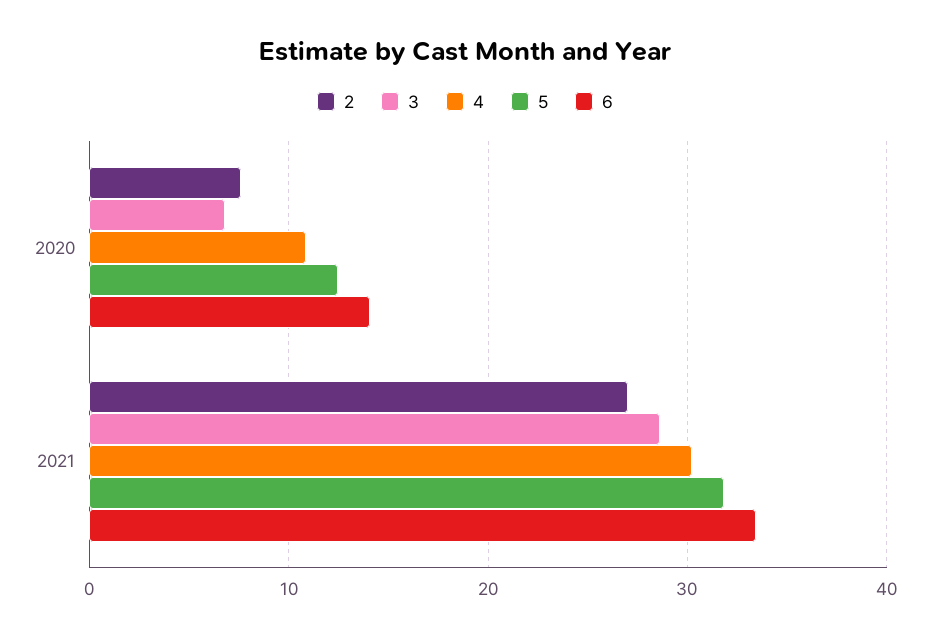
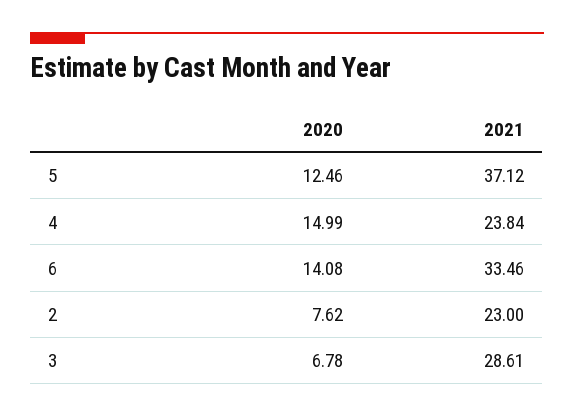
4, 2020: 11 -> 14.99
2, 2021: 27 -> 23
4, 2021: 30 -> 23.84
5, 2021: 32 -> 37.12

